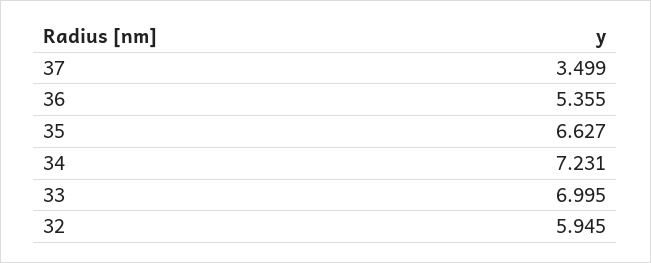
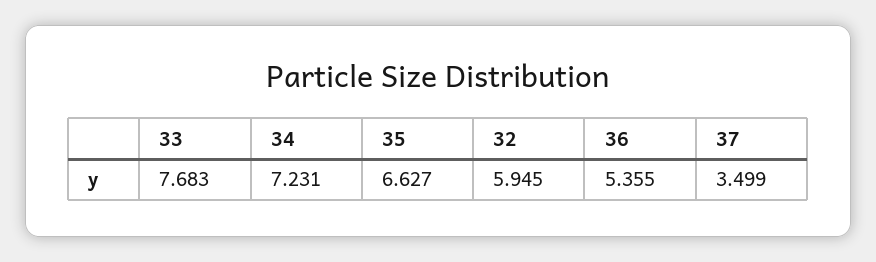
33: 6.995 -> 7.683

